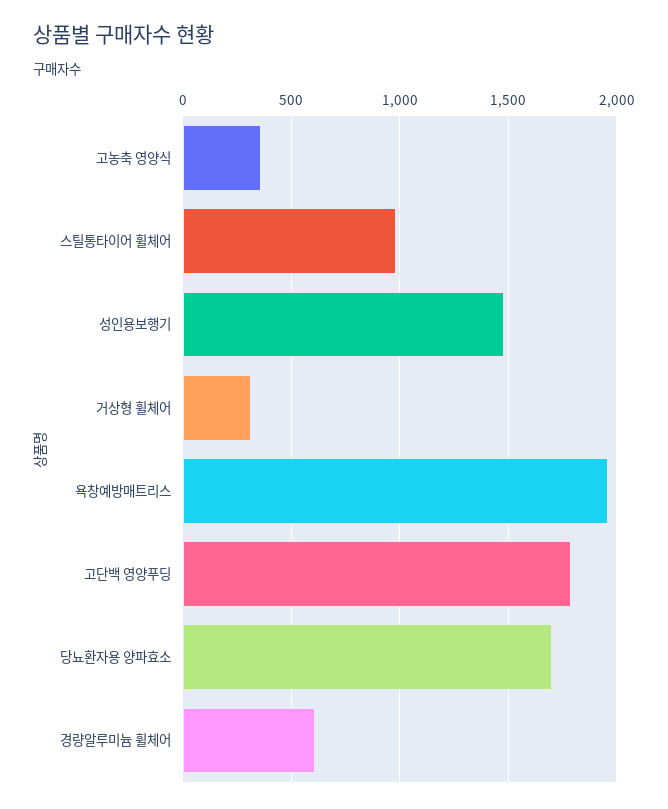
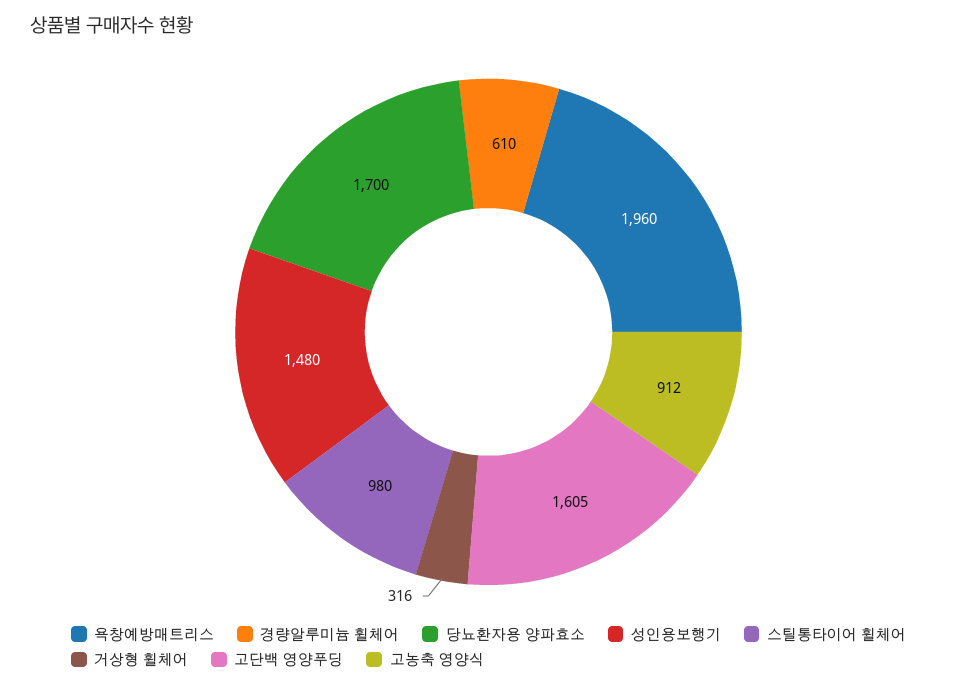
고농축 영양식: 350 -> 912
고단백 영양푸딩: 1800 -> 1605

